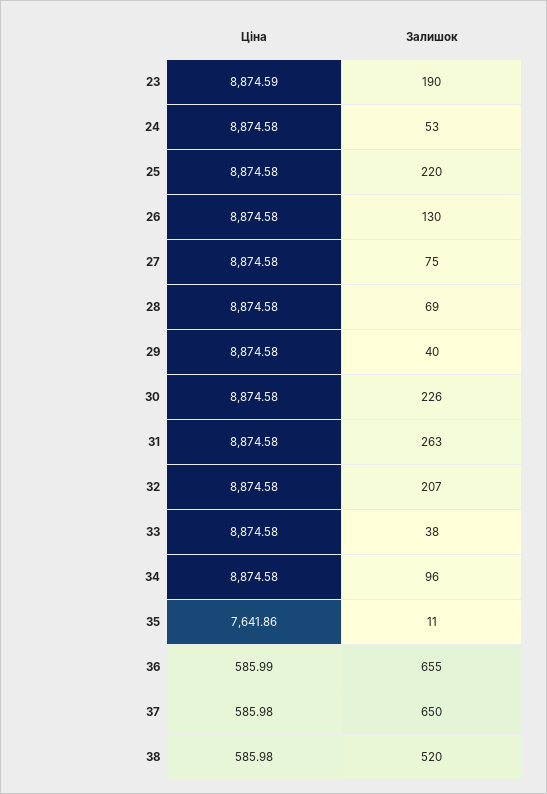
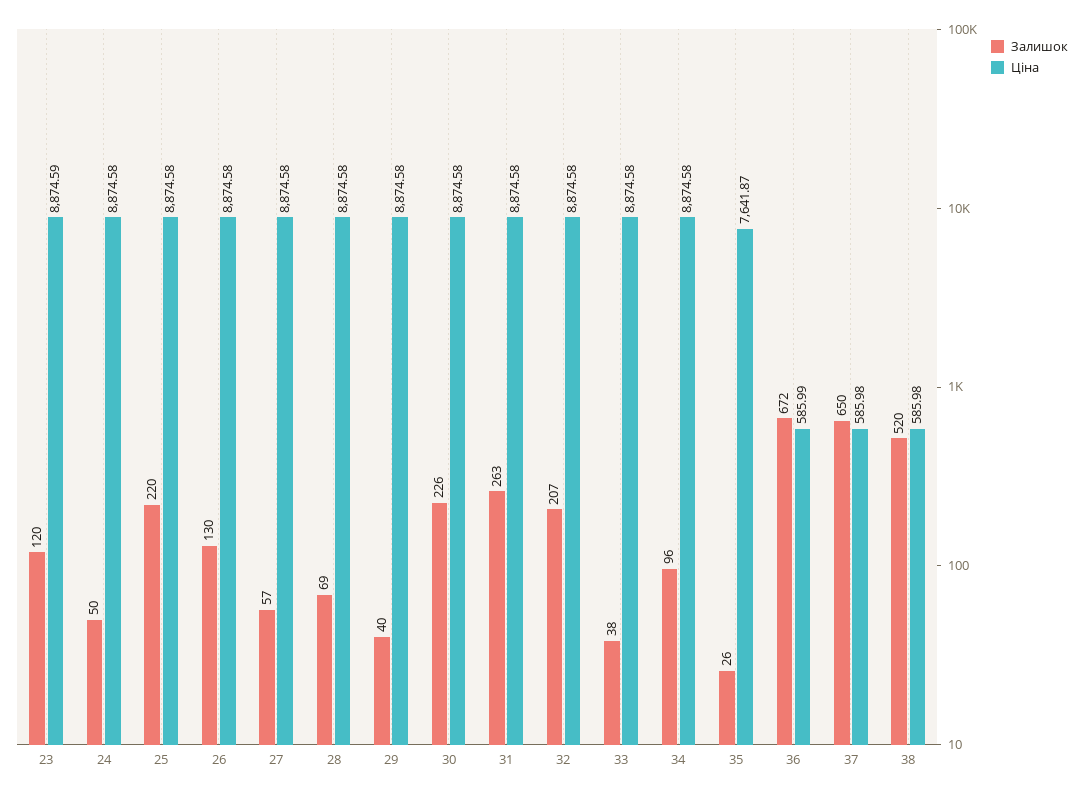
Залишок, 23: 190 -> 120
Залишок, 24: 53 -> 50
Залишок, 27: 75 -> 57
Ціна, 35: 7641.86 -> 7641.87
Залишок, 35: 11 -> 26
Залишок, 36: 655 -> 672

